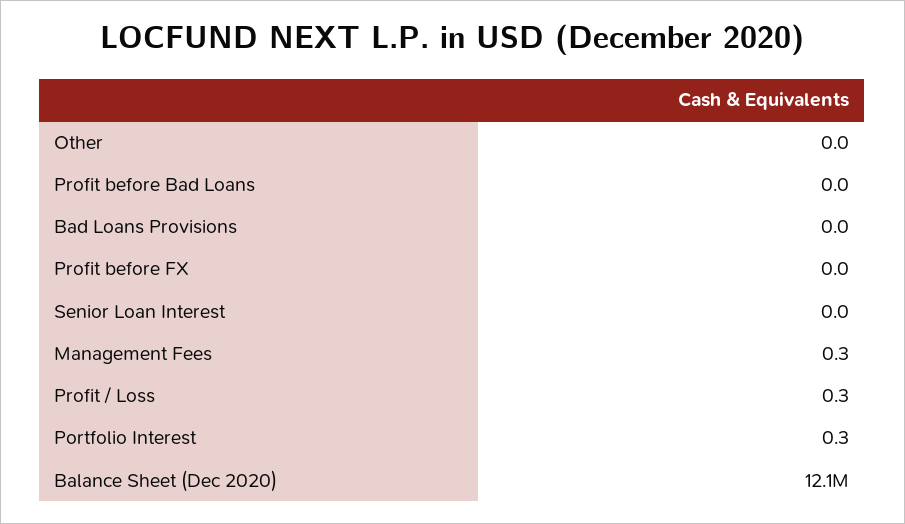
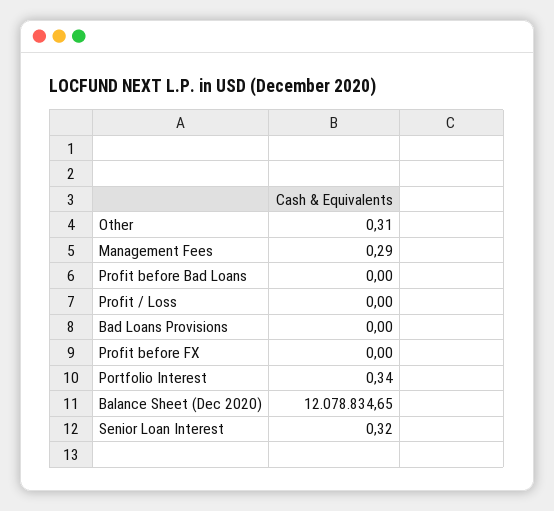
Other: 0 -> 0.31
Senior Loan Interest: 0 -> 0.32
Profit / Loss: 0.3 -> 0

